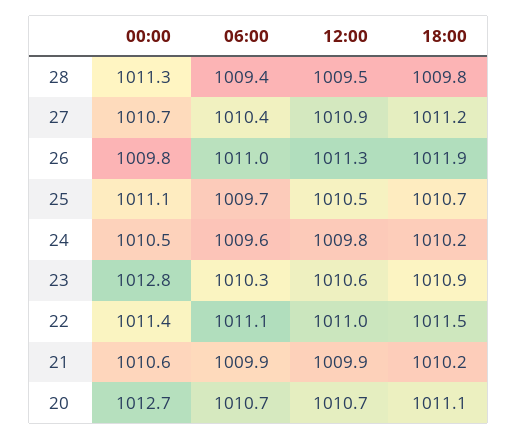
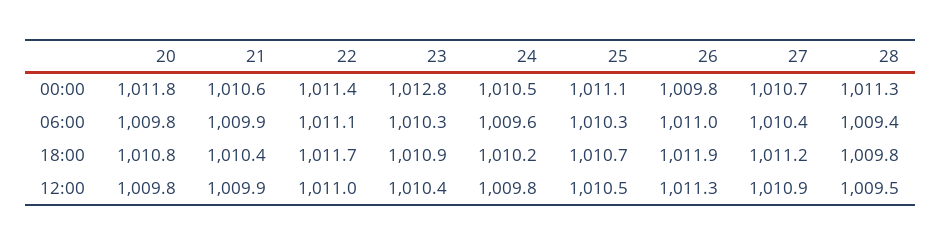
06:00, 25: 1009.7 -> 1010.3
12:00, 23: 1010.6 -> 1010.4
18:00, 22: 1011.5 -> 1011.7
18:00, 21: 1010.2 -> 1010.4
00:00, 20: 1012.7 -> 1011.8
06:00, 20: 1010.7 -> 1009.8
12:00, 20: 1010.7 -> 1009.8
18:00, 20: 1011.1 -> 1010.8

